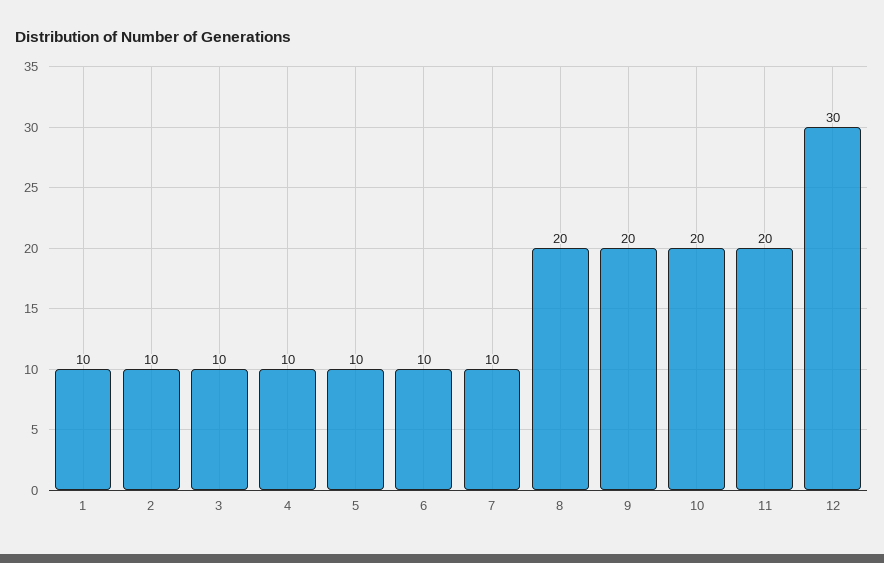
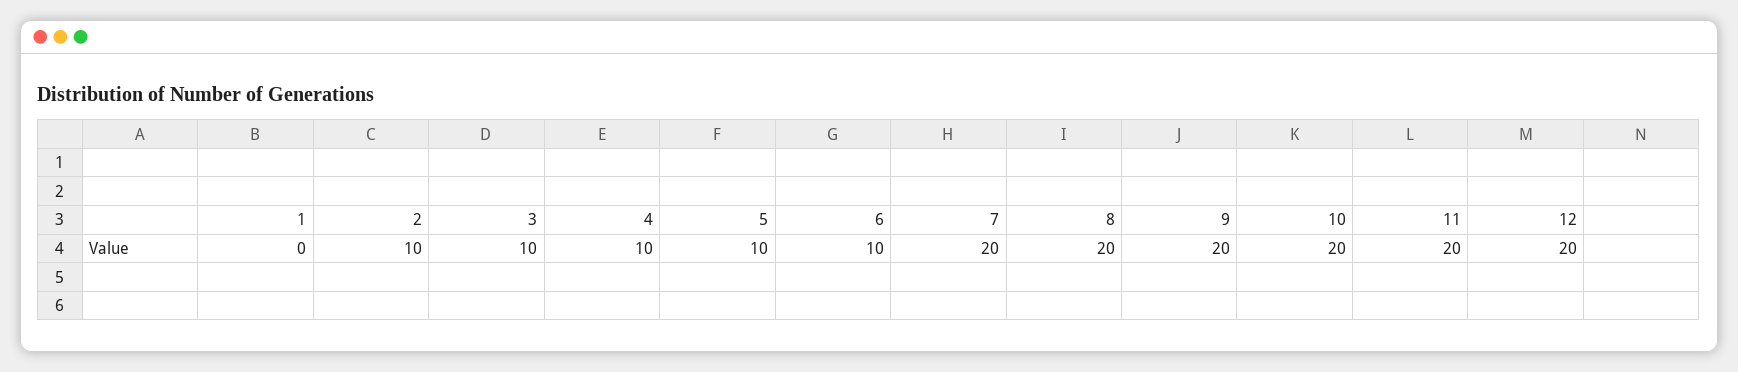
1: 10 -> 0
7: 10 -> 20
12: 30 -> 20

